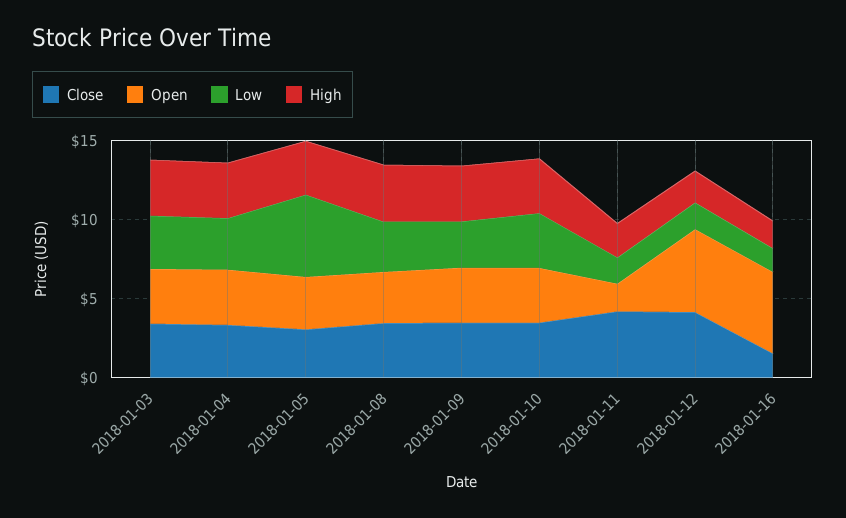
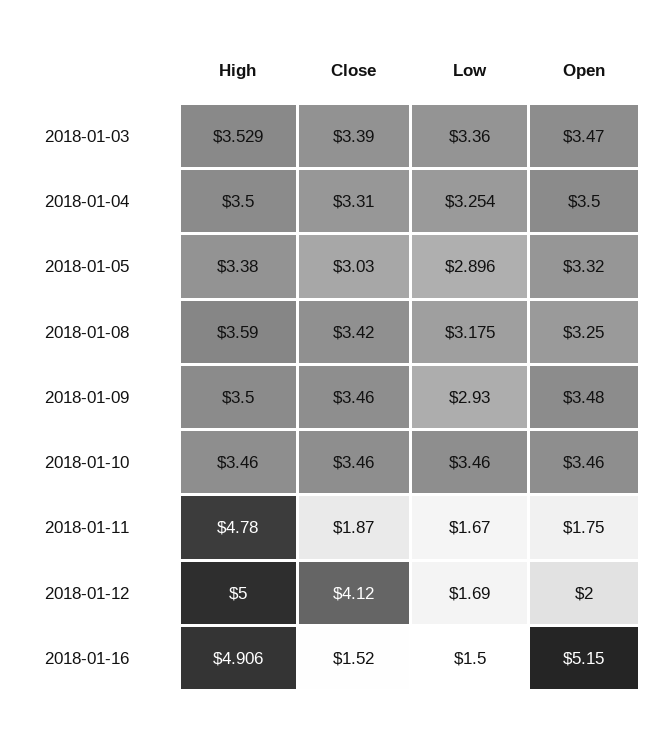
Low, 2018-01-05: 5 -> 2.896
Close, 2018-01-11: 4 -> 1.87
High, 2018-01-11: 2 -> 4.78
Open, 2018-01-12: 5 -> 2
High, 2018-01-12: 2 -> 5
High, 2018-01-16: 2 -> 4.906

